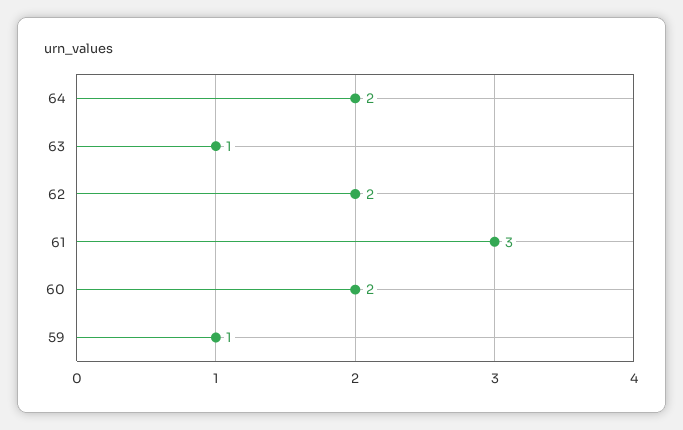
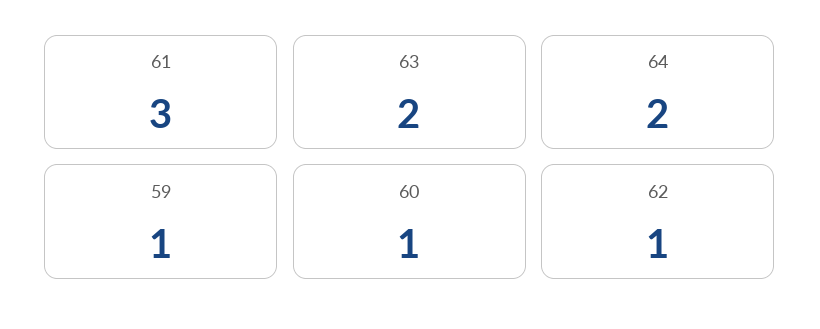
63: 1 -> 2
62: 2 -> 1
60: 2 -> 1

